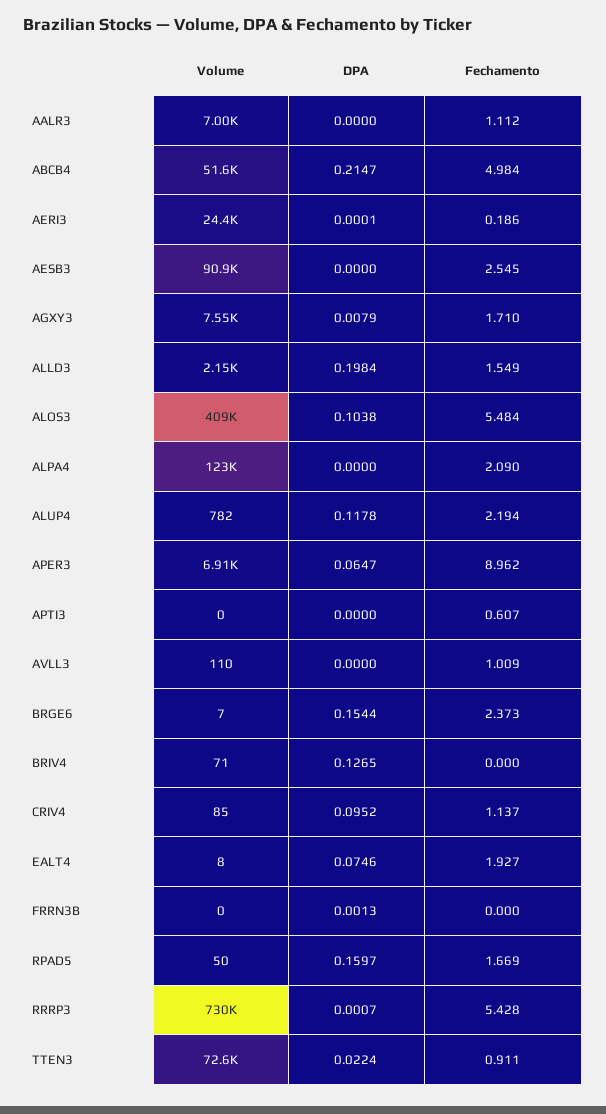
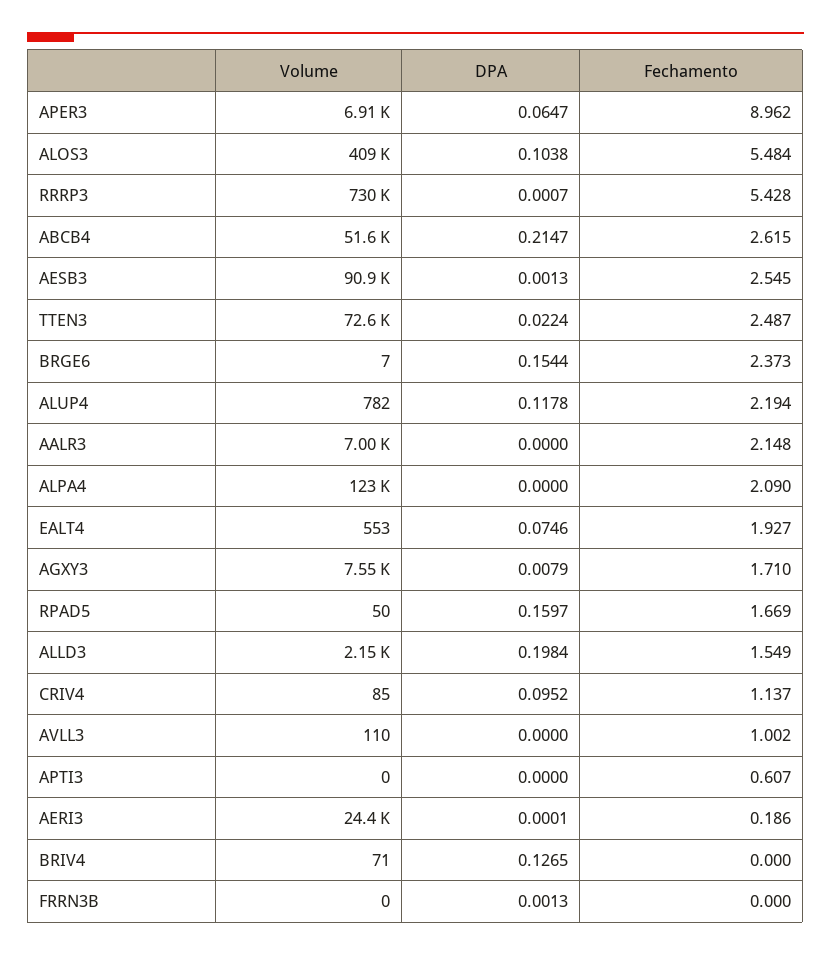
Fechamento, AALR3: 1.112 -> 2.148
Fechamento, ABCB4: 4.984 -> 2.615
DPA, AESB3: 0 -> 0.0013
Fechamento, AVLL3: 1.009 -> 1.002
Volume, EALT4: 8 -> 553
Fechamento, TTEN3: 0.911 -> 2.487

